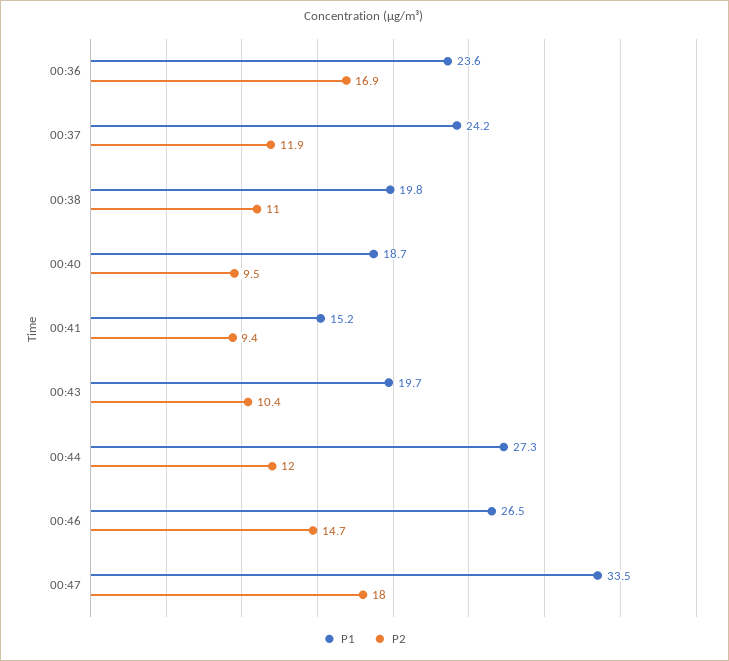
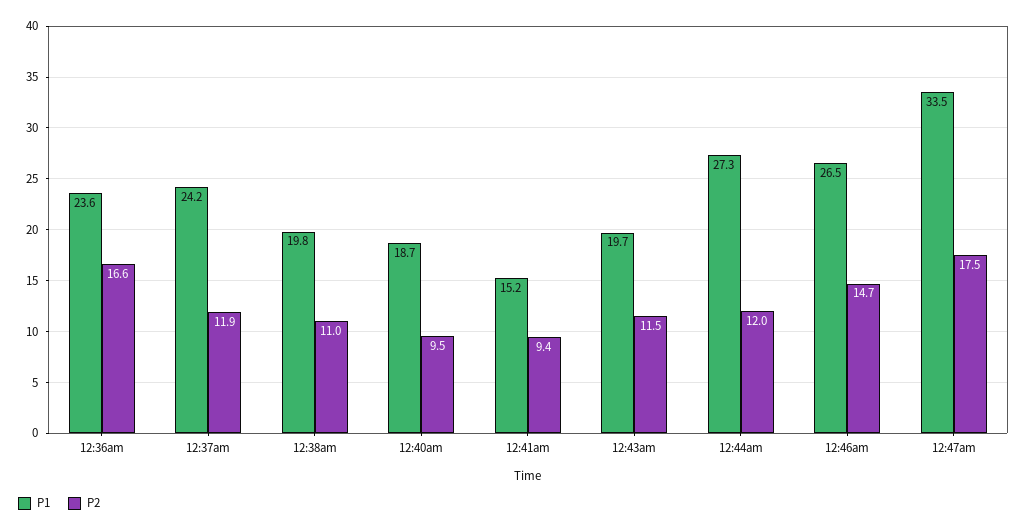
P2, 00:36: 16.9 -> 16.6
P2, 00:43: 10.4 -> 11.5
P2, 00:47: 18 -> 17.5

